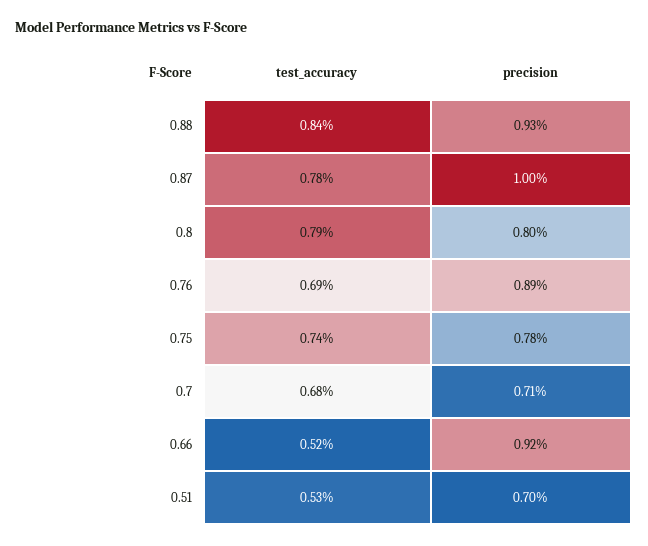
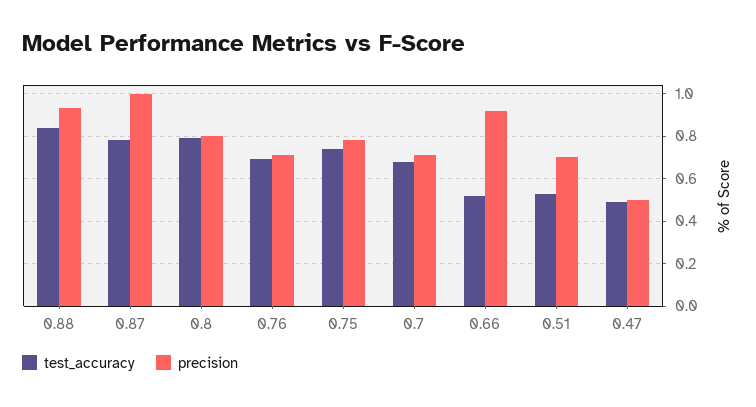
precision, 0.76: 0.89 -> 0.7
test_accuracy, 0.47: none -> 0.5
precision, 0.47: none -> 0.5

